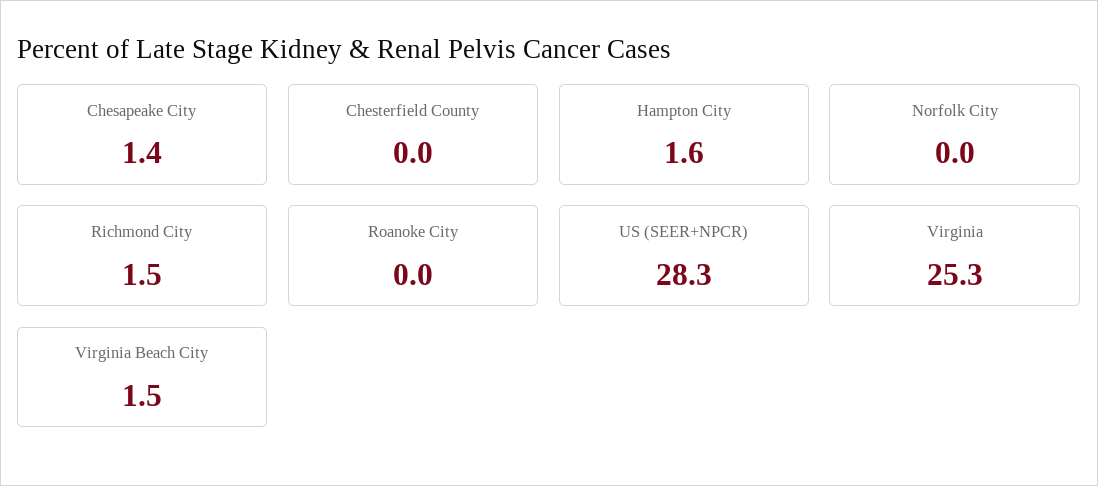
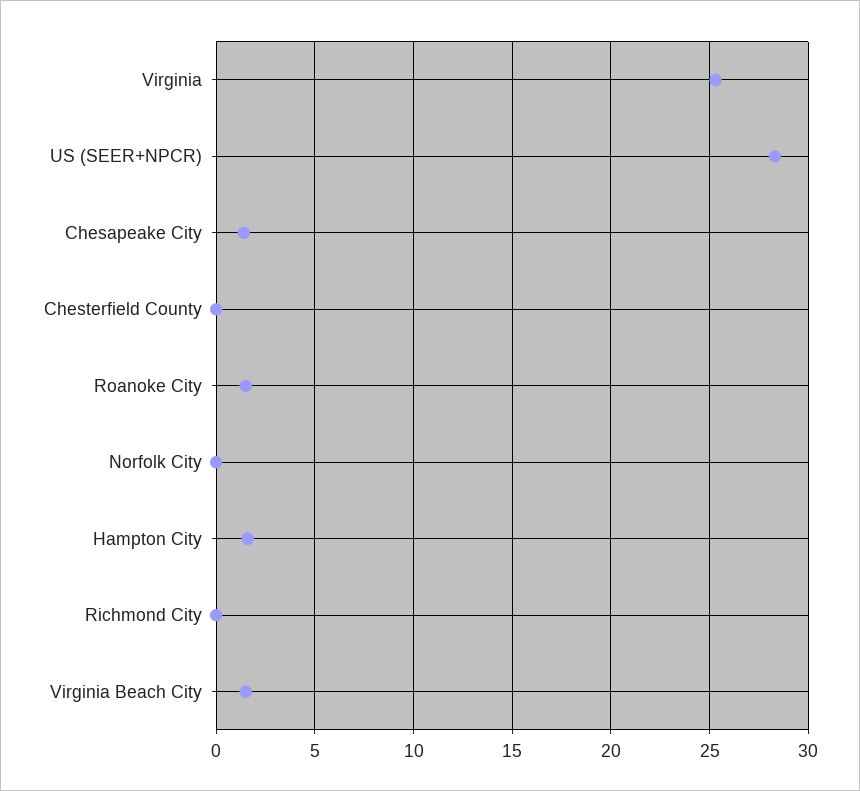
Richmond City: 1.5 -> 0
Roanoke City: 0 -> 1.5

